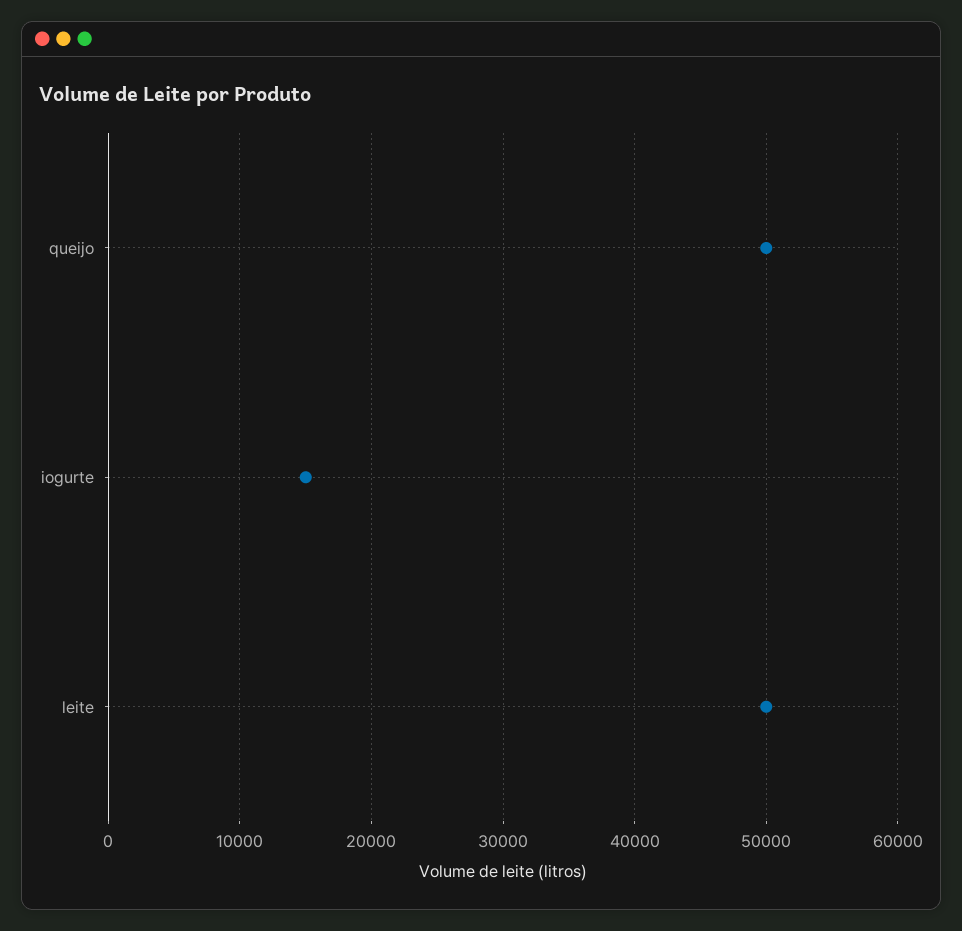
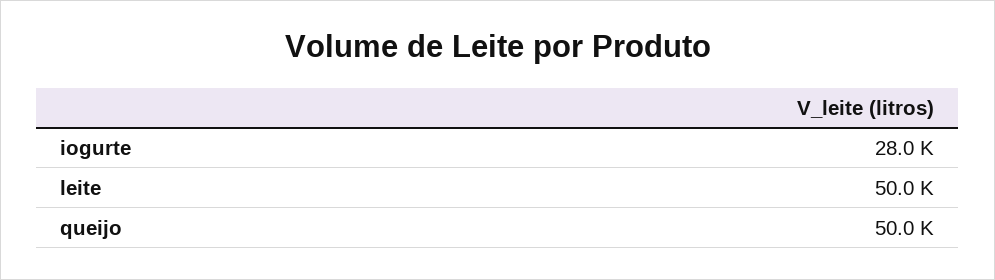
iogurte: 15000 -> 28000

